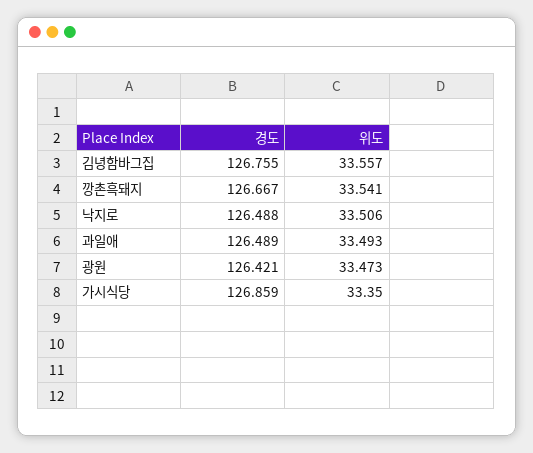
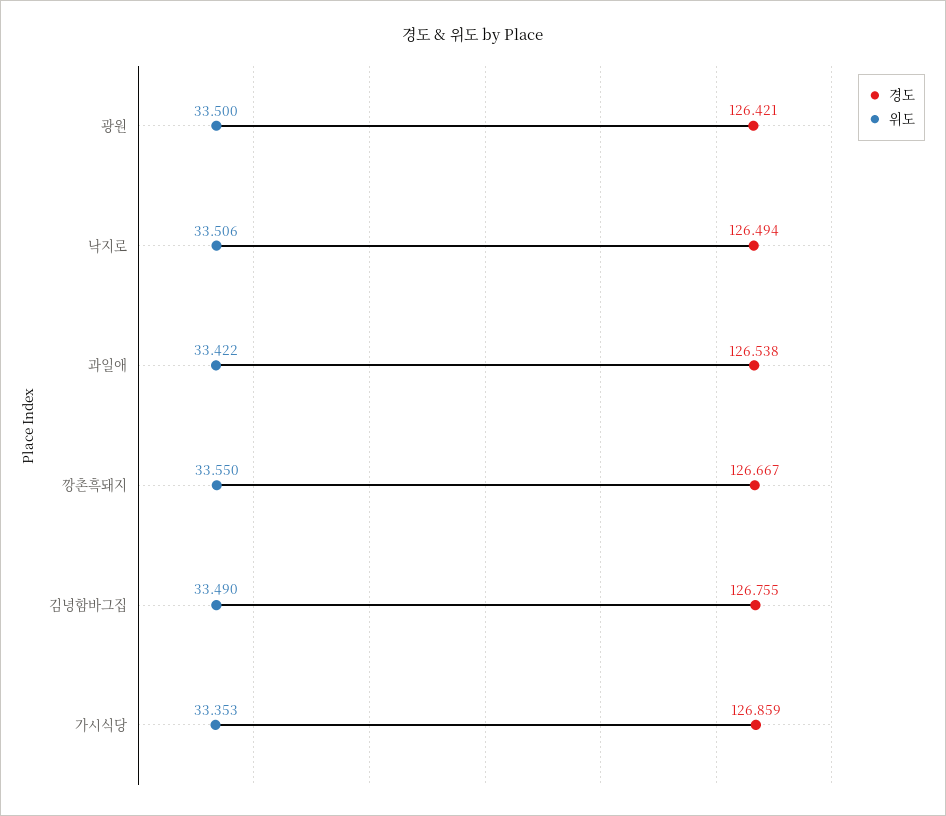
위도, 김녕함바그집: 33.557 -> 33.49
위도, 깡촌흑돼지: 33.541 -> 33.55
경도, 낙지로: 126.488 -> 126.494
경도, 과일애: 126.489 -> 126.538
위도, 과일애: 33.493 -> 33.422
위도, 광원: 33.473 -> 33.5
위도, 가시식당: 33.35 -> 33.353

